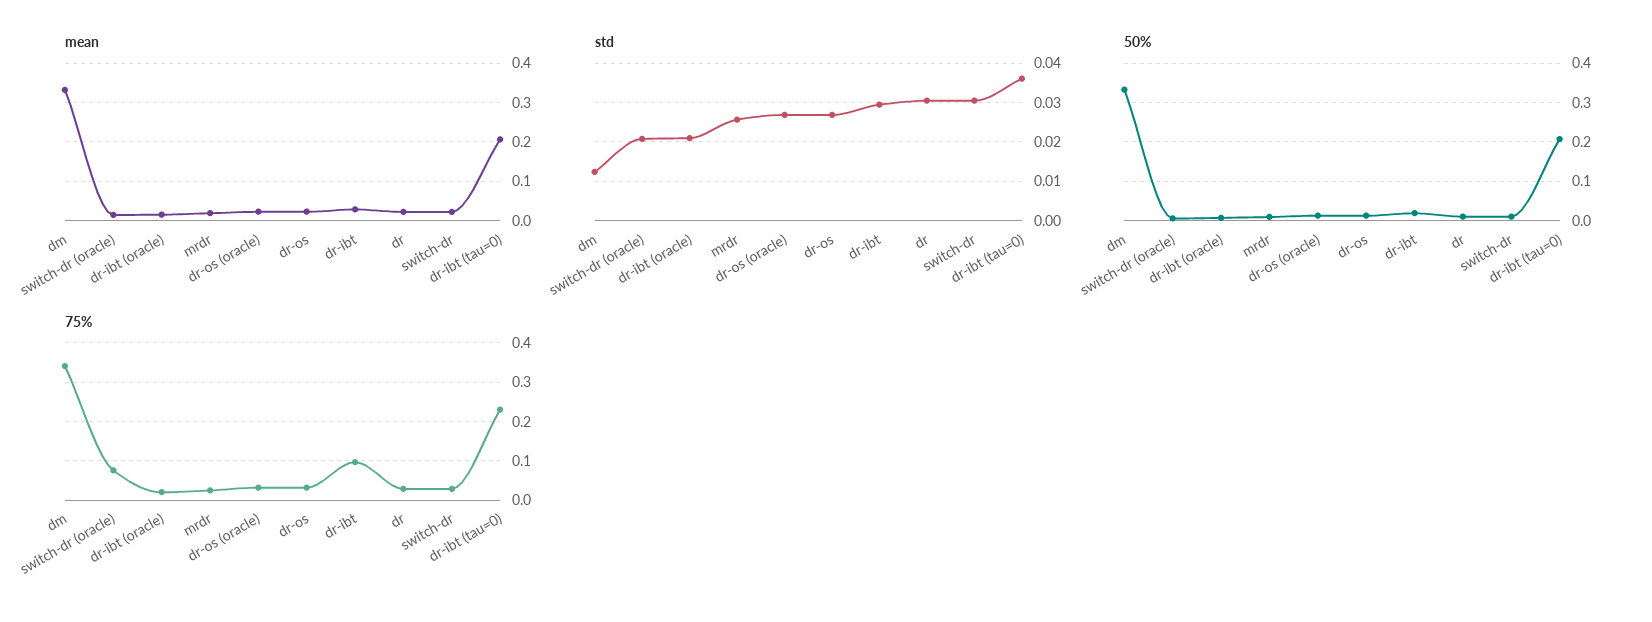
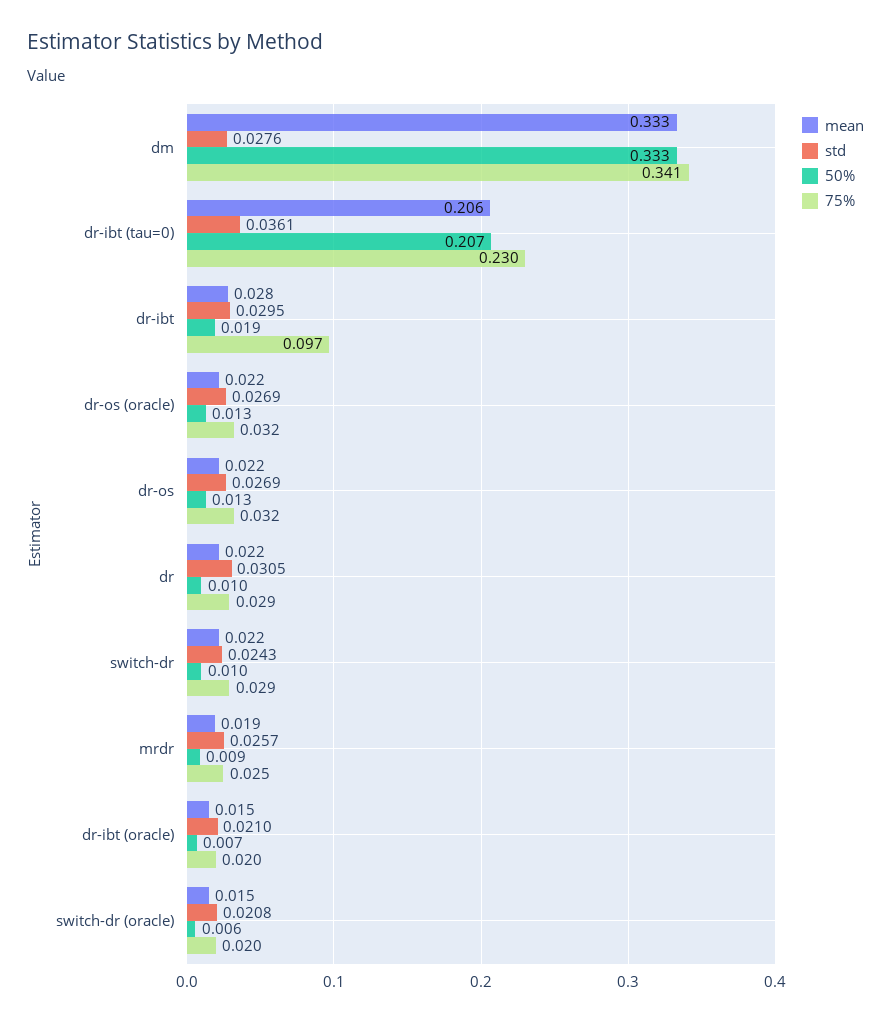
std, dm: 0.012 -> 0.0276
std, switch-dr: 0.03 -> 0.0243
75%, switch-dr (oracle): 0.08 -> 0.02

